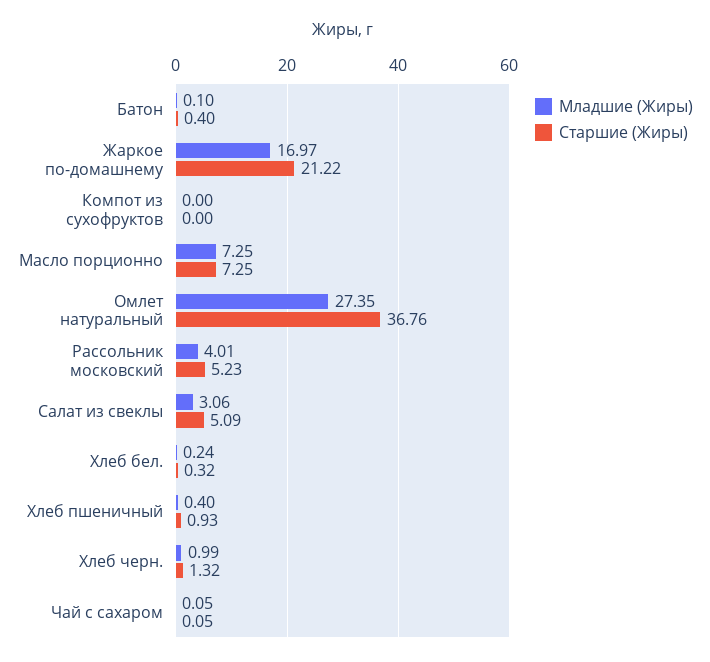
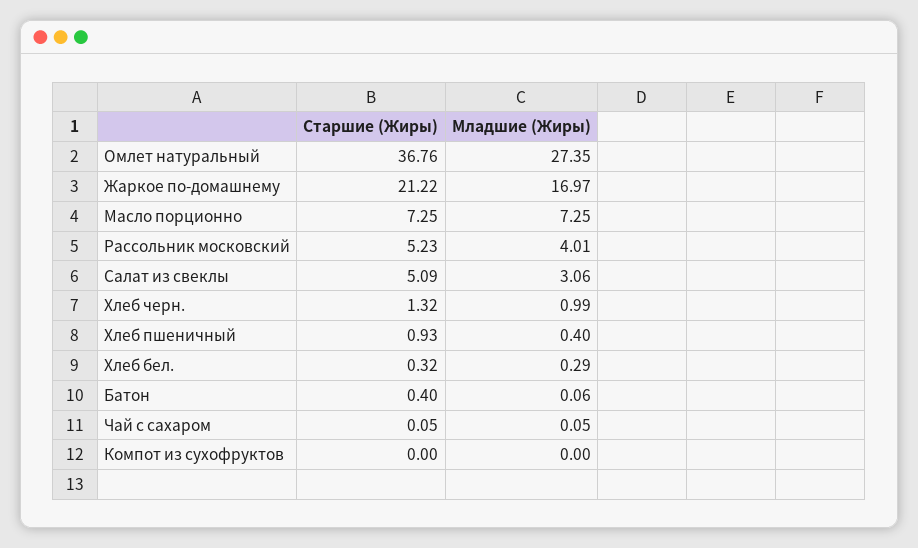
Младшие (Жиры), Батон: 0.1 -> 0.06
Младшие (Жиры), Хлеб бел.: 0.24 -> 0.29

